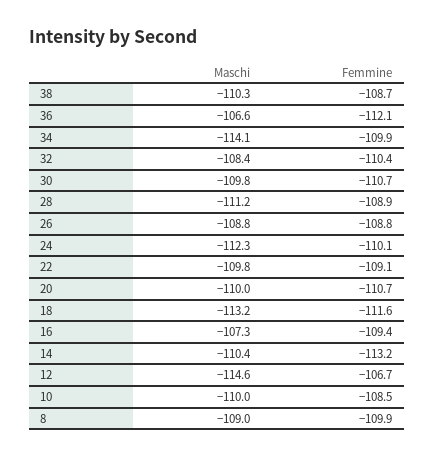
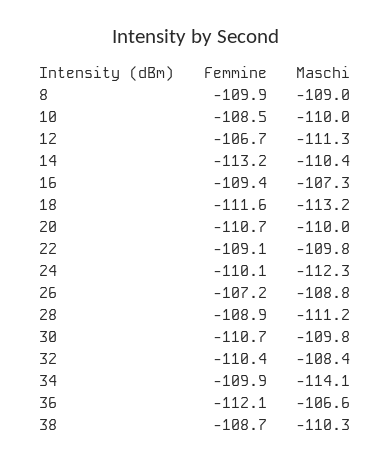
Femmine, 26: -108.8 -> -107.2
Maschi, 12: -114.6 -> -111.3

